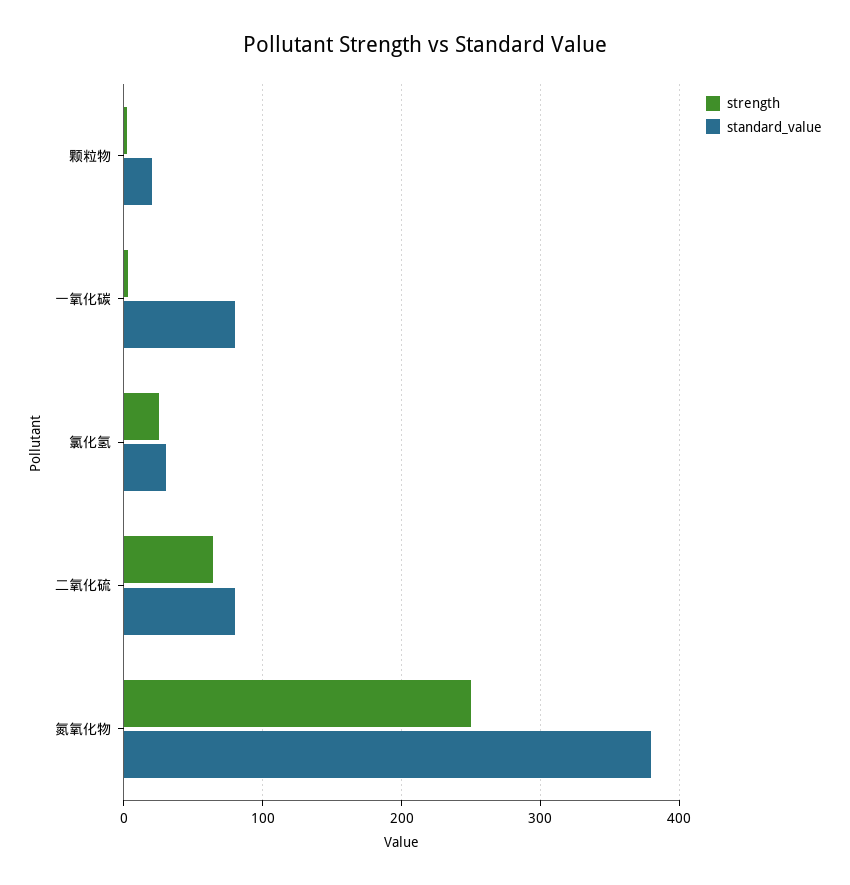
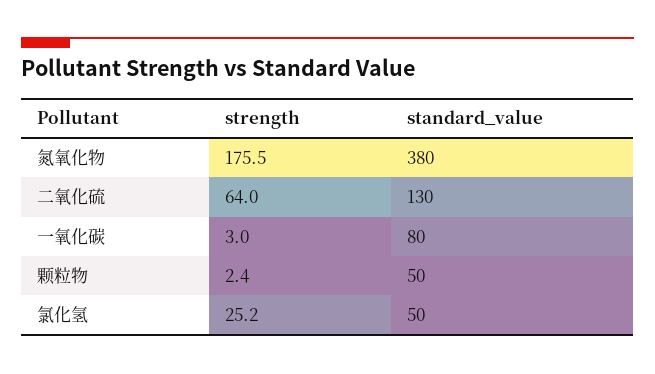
standard_value, 颗粒物: 20 -> 50
standard_value, 氯化氢: 30 -> 50
standard_value, 二氧化硫: 80 -> 130
strength, 氮氧化物: 250 -> 175.5

